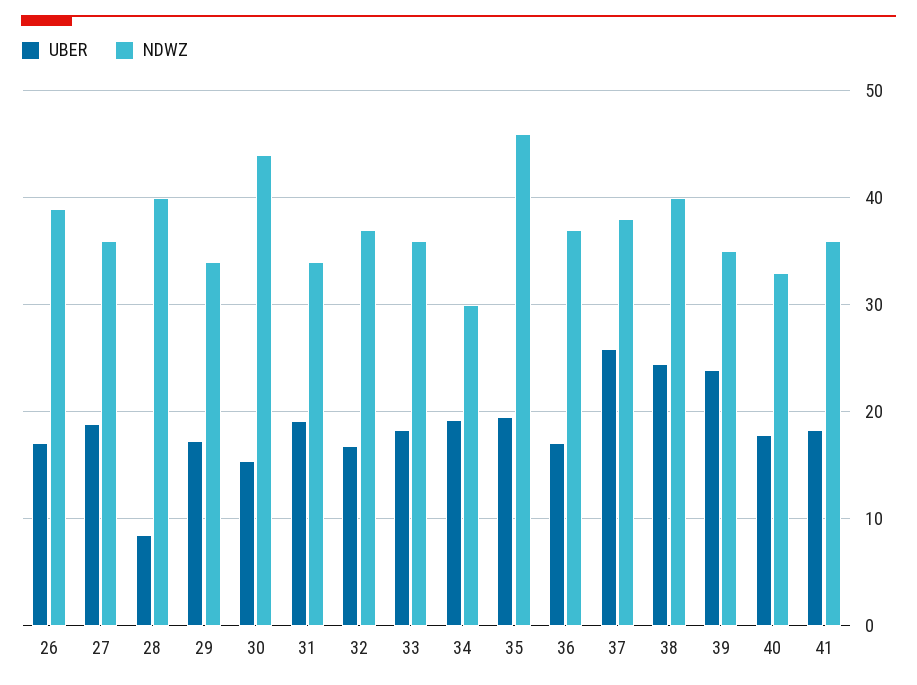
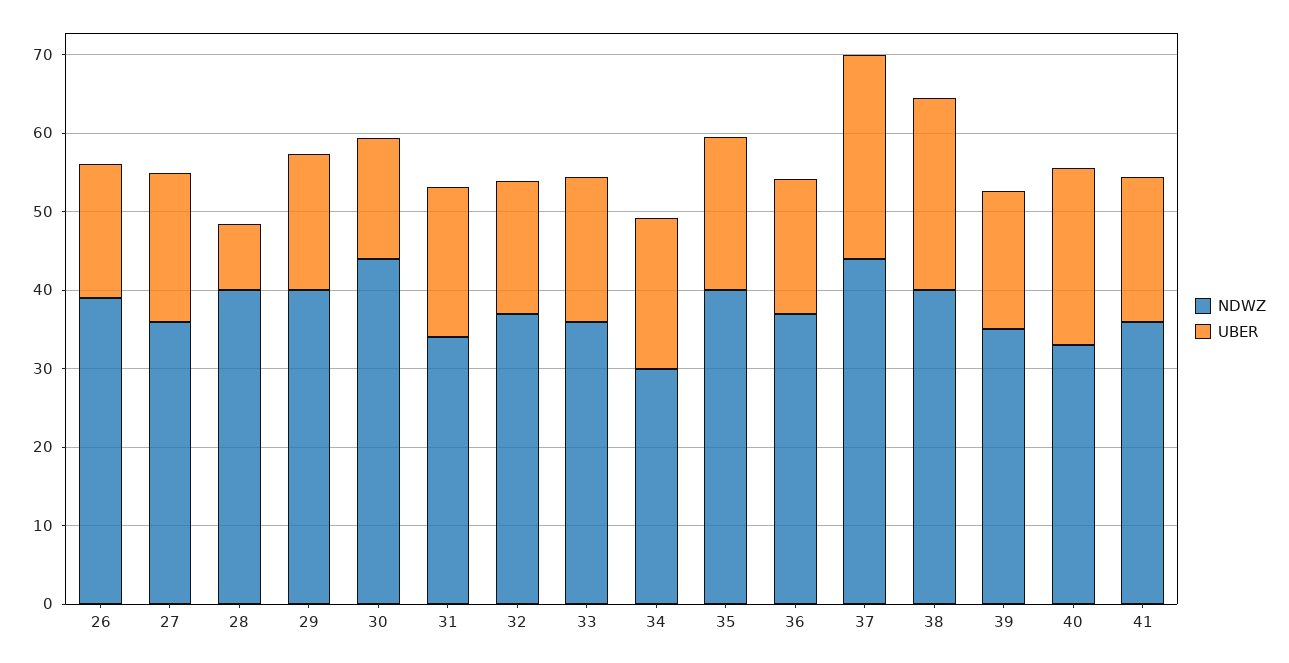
NDWZ, 29: 34 -> 40
NDWZ, 35: 46 -> 40
NDWZ, 37: 38 -> 44
UBER, 39: 24 -> 18
UBER, 40: 18 -> 22

